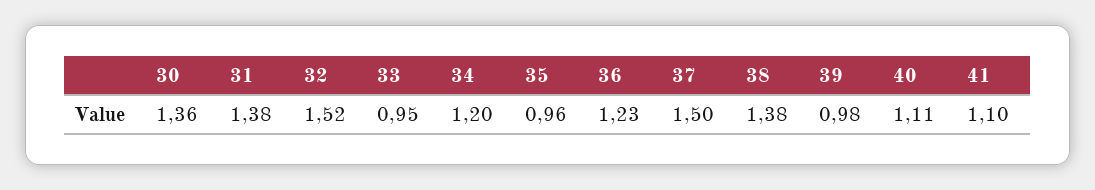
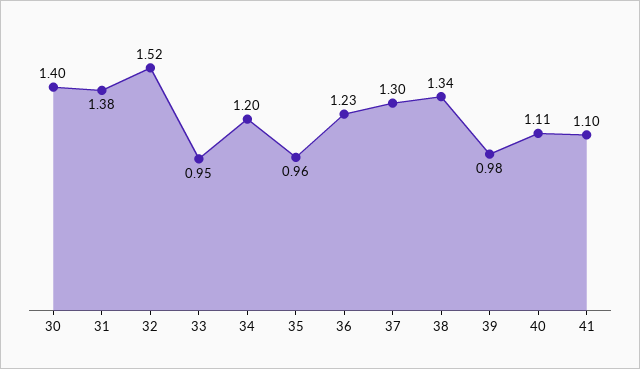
30: 1.36 -> 1.4
37: 1.5 -> 1.3
38: 1.38 -> 1.34

